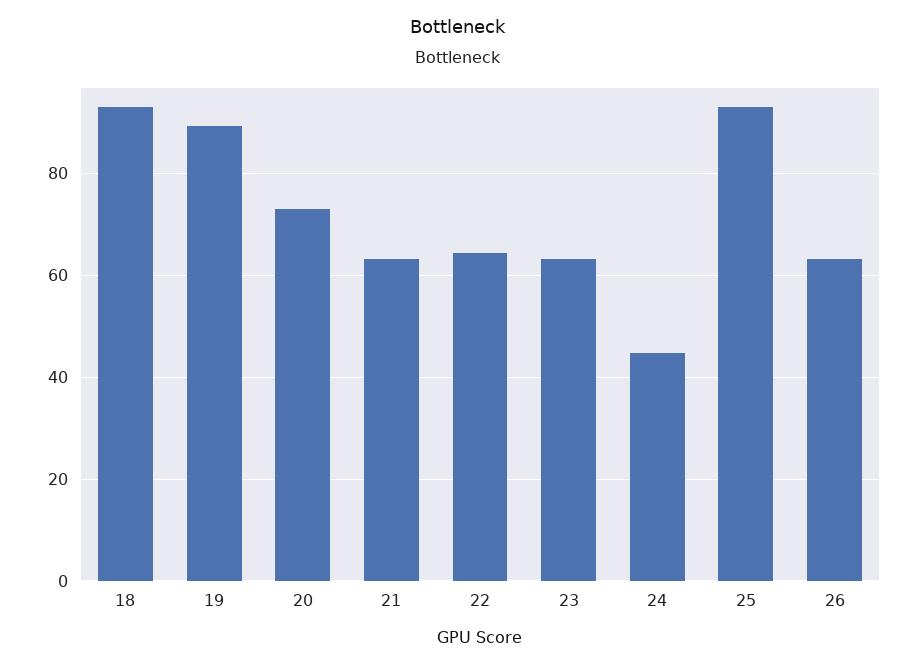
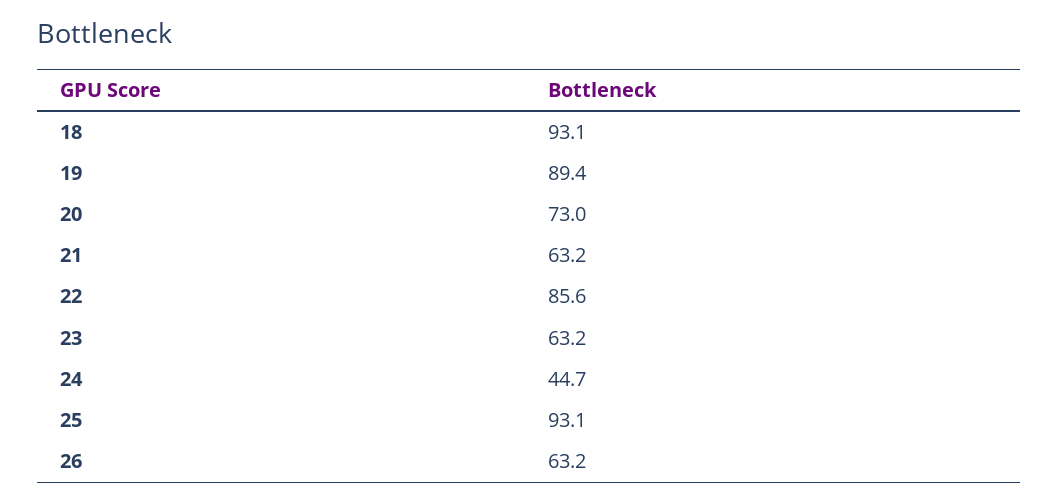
22: 64 -> 85.6

